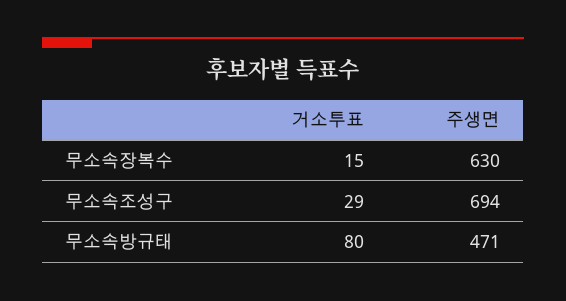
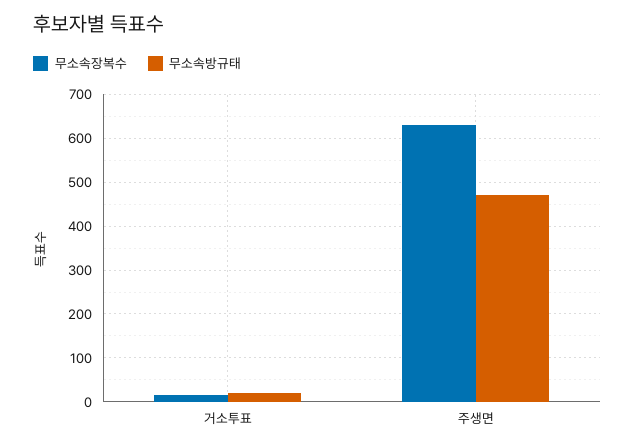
무소속조성구, 거소투표: 29 -> none
무소속조성구, 주생면: 694 -> none
무소속방규태, 거소투표: 80 -> 20

